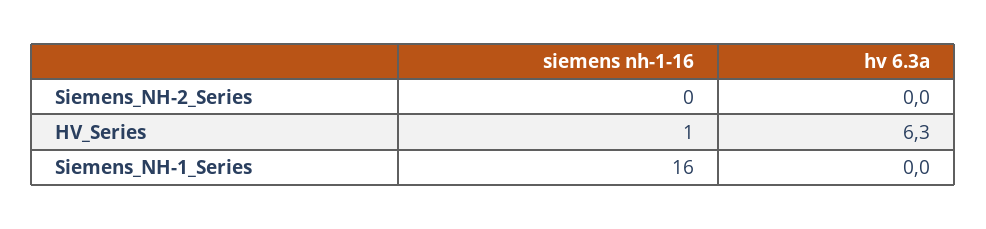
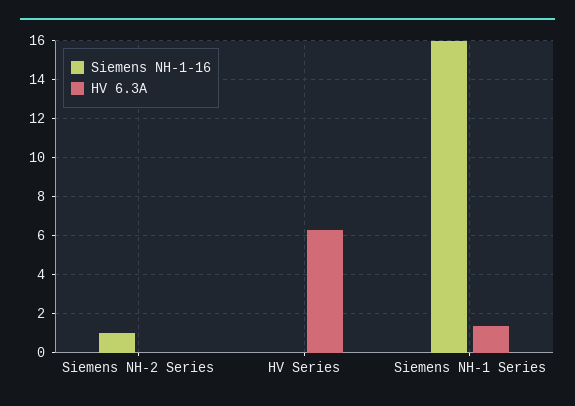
siemens nh-1-16, Siemens_NH-2_Series: 0 -> 1
siemens nh-1-16, HV_Series: 1 -> 0
hv 6.3a, Siemens_NH-1_Series: 0 -> 1.5

